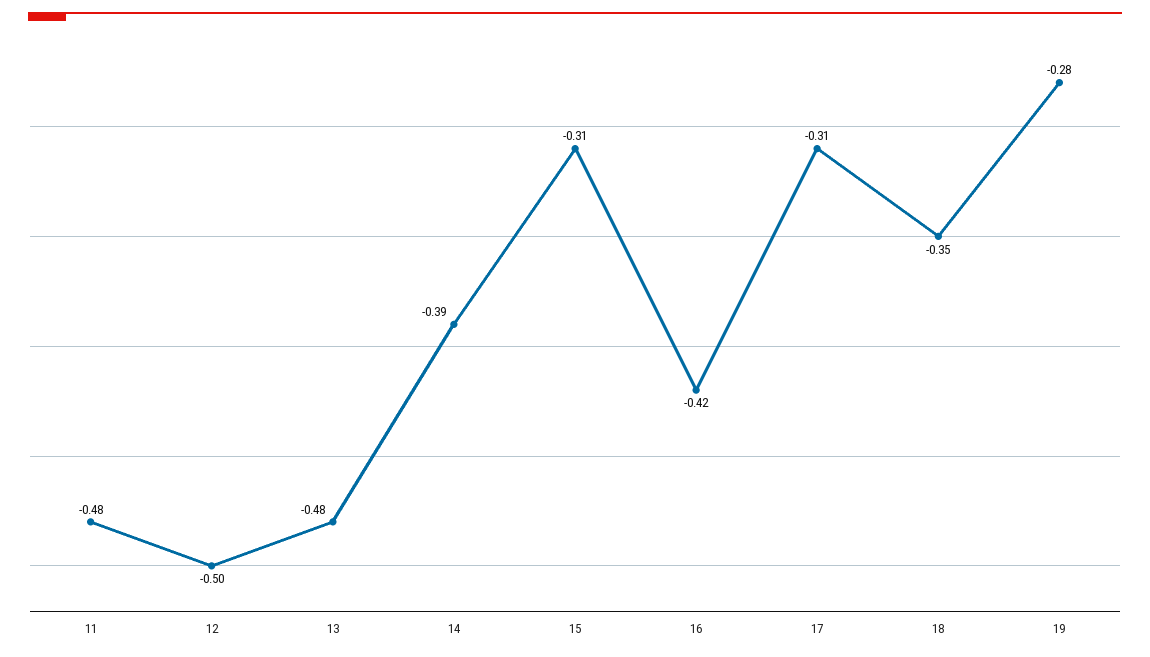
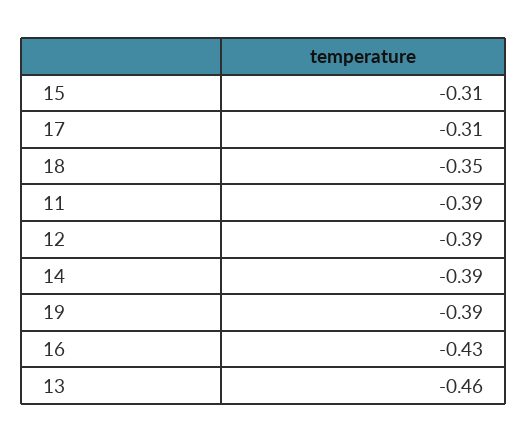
11: -0.48 -> -0.39
12: -0.5 -> -0.39
13: -0.48 -> -0.46
16: -0.42 -> -0.43
19: -0.28 -> -0.39

